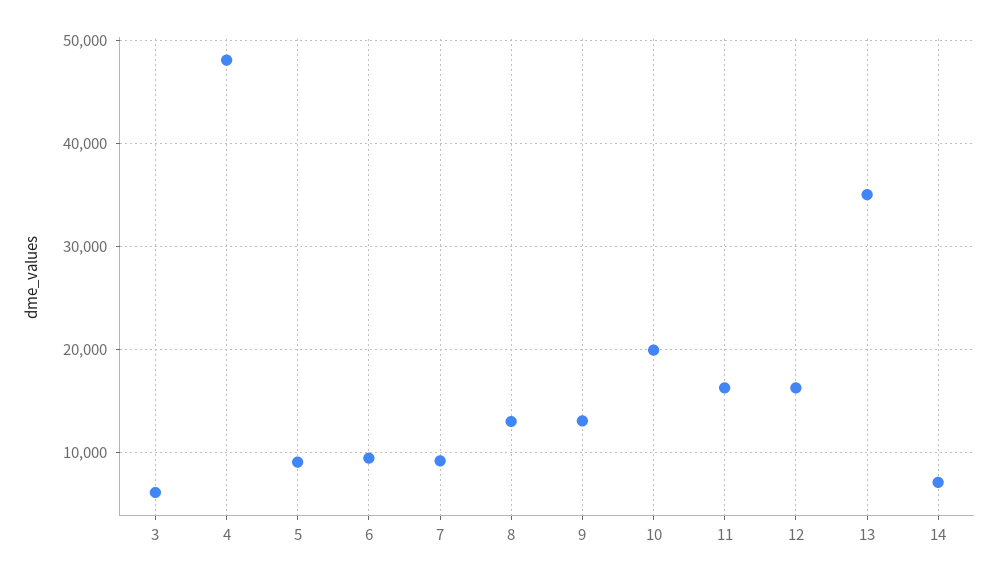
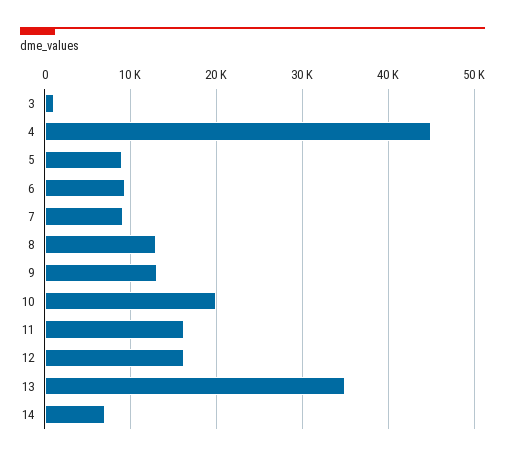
3: 6000 -> 1000
4: 48000 -> 45000

